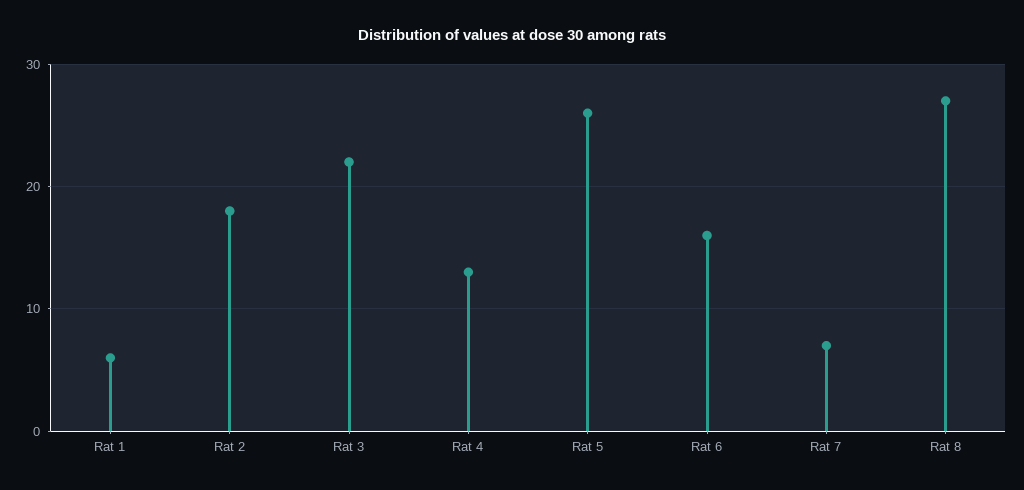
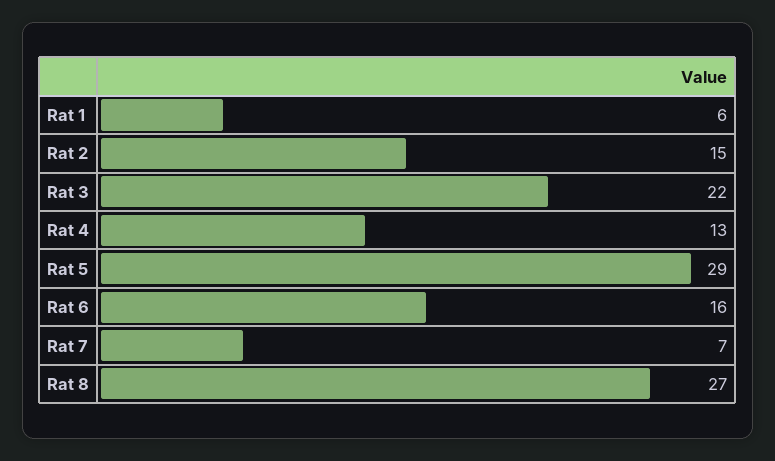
Rat 2: 18 -> 15
Rat 5: 26 -> 29

